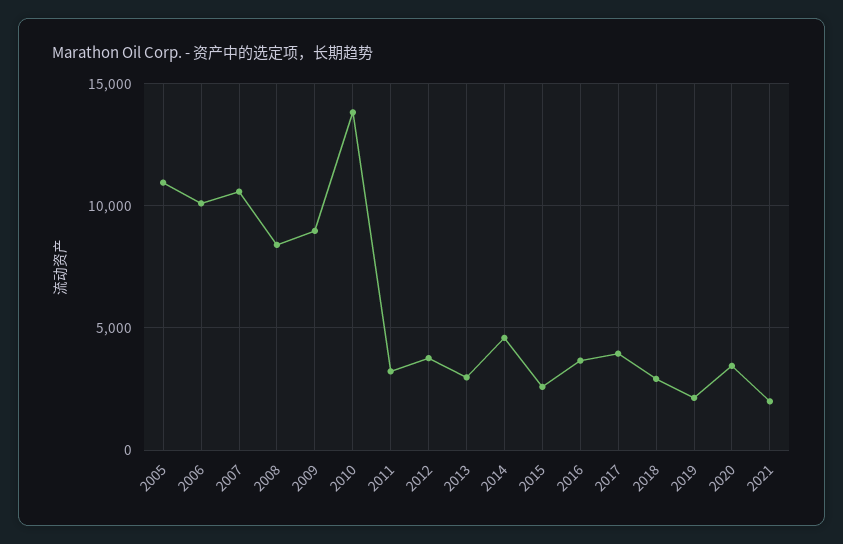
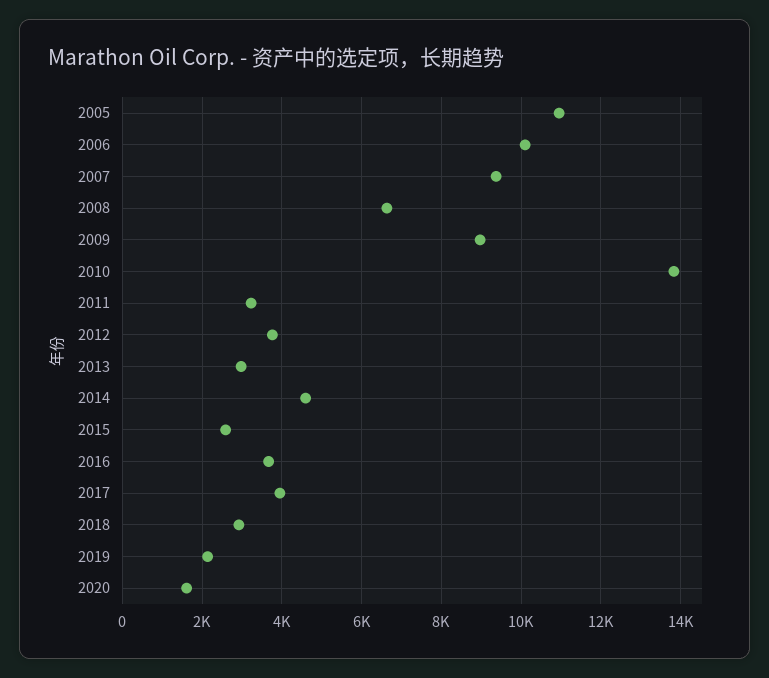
2007: 10500 -> 9400
2008: 8500 -> 6600
2020: 3500 -> 1600
2021: 2000 -> none

